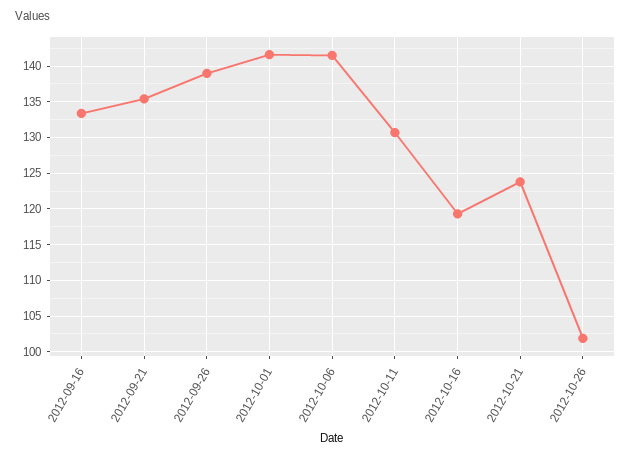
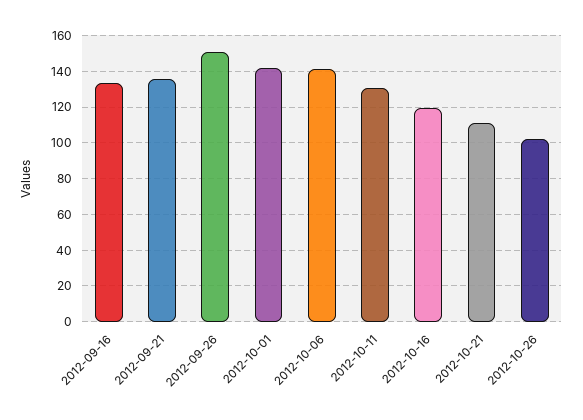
2012-09-26: 139 -> 150
2012-10-21: 124 -> 110

